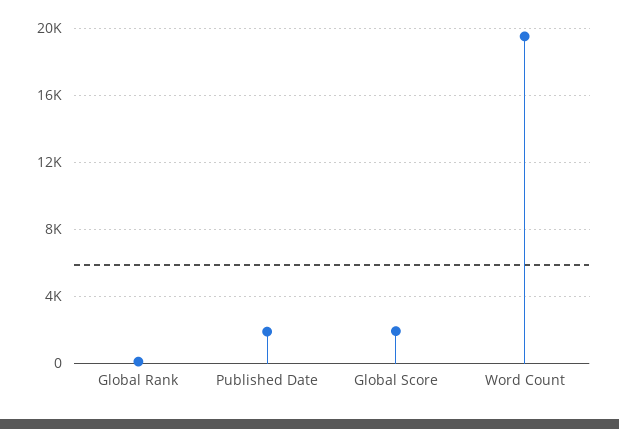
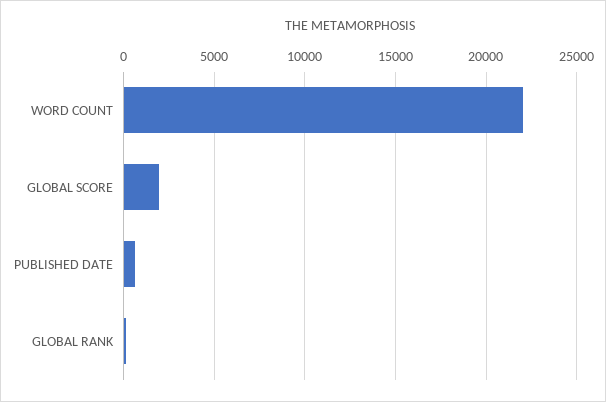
Published Date: 2000 -> 500
Word Count: 19500 -> 22000

